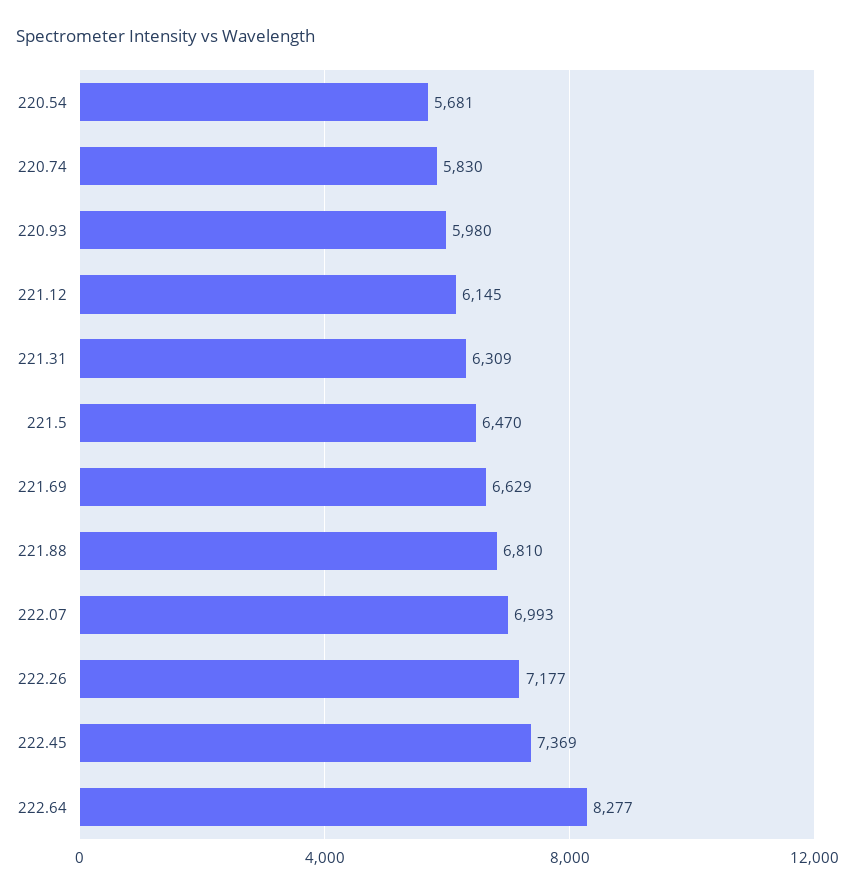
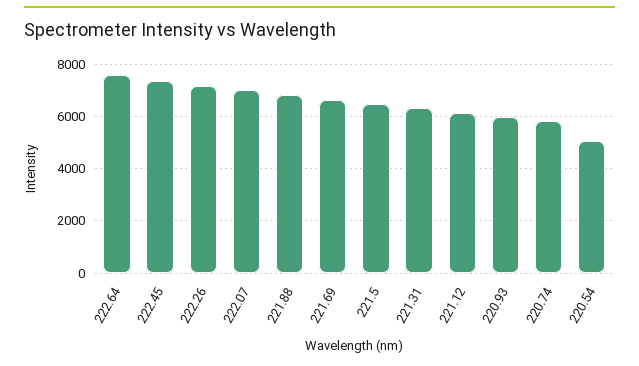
220.54: 5681 -> 5000
222.64: 8277 -> 7500

